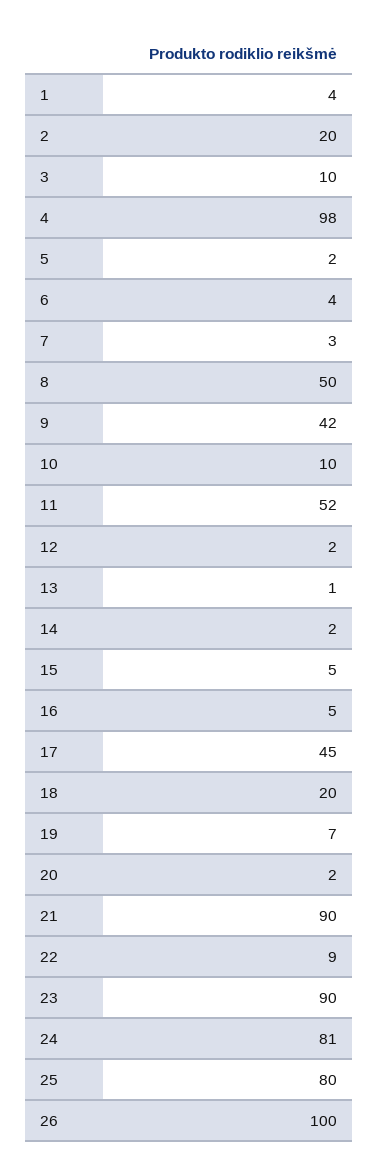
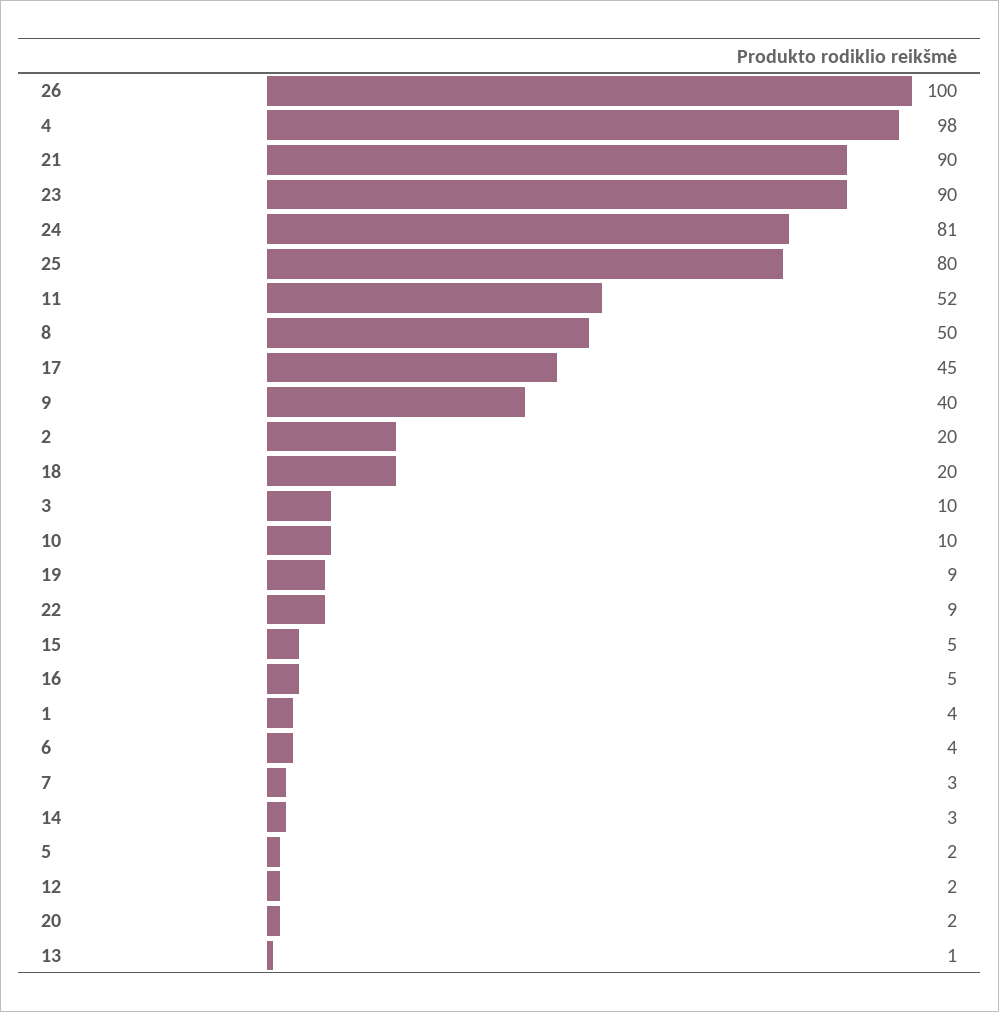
9: 42 -> 40
14: 2 -> 3
19: 7 -> 9

